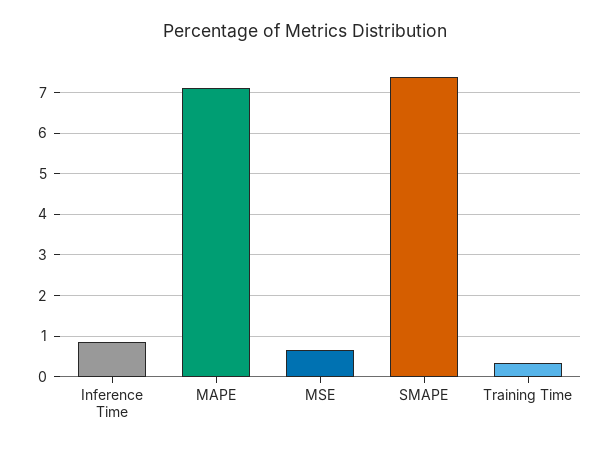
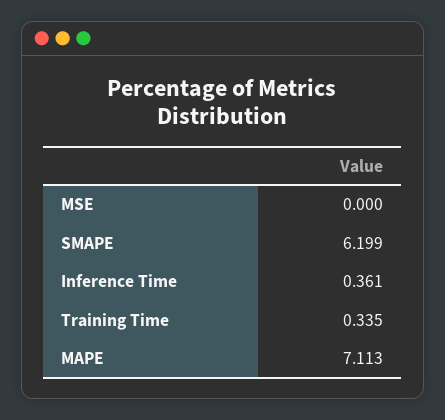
Inference Time: 0.8 -> 0.361
MSE: 0.6 -> 0
SMAPE: 7.4 -> 6.199

